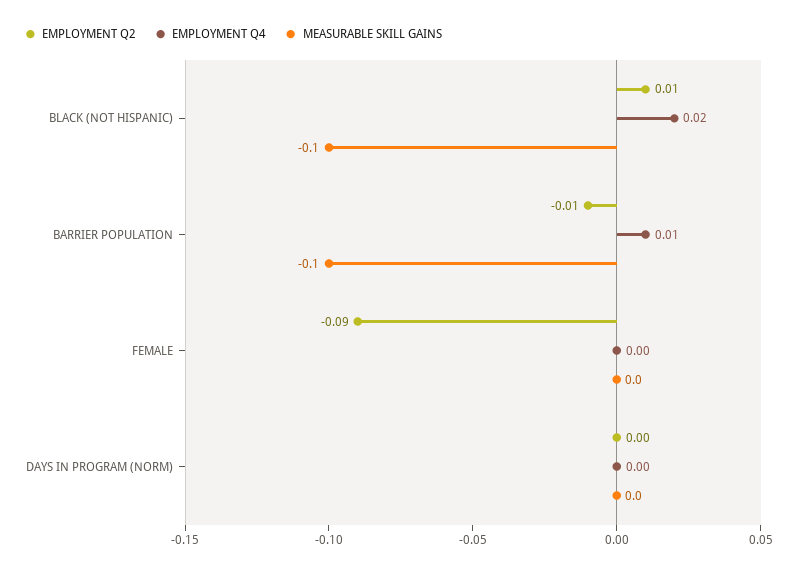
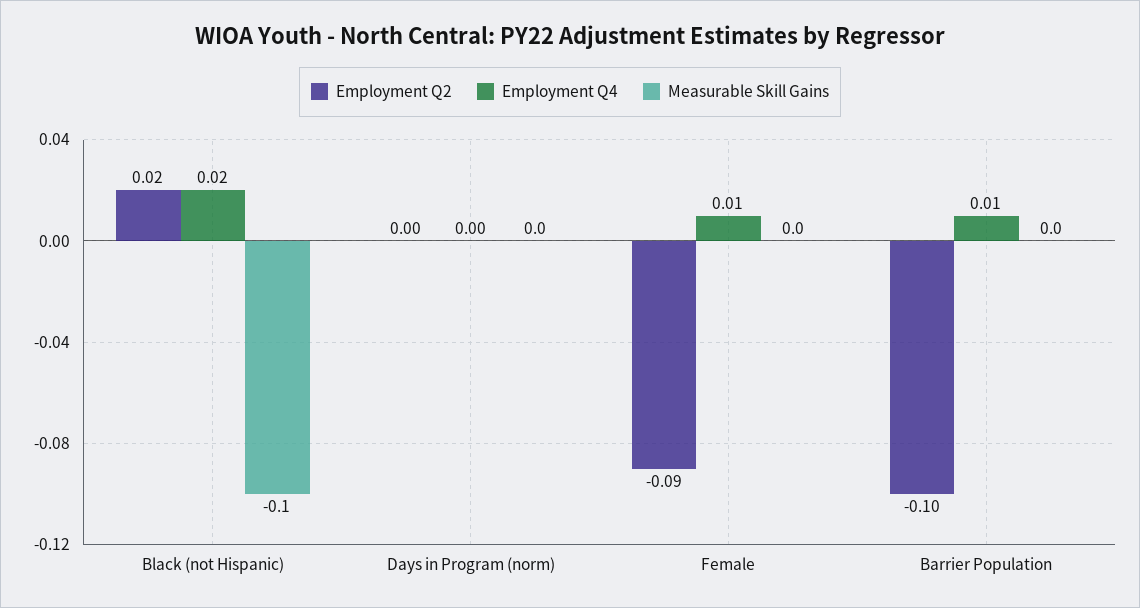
EMPLOYMENT Q2, BLACK (NOT HISPANIC): 0.01 -> 0.02
EMPLOYMENT Q2, BARRIER POPULATION: -0.01 -> -0.1
MEASURABLE SKILL GAINS, BARRIER POPULATION: -0.1 -> 0
EMPLOYMENT Q4, FEMALE: 0 -> 0.01

